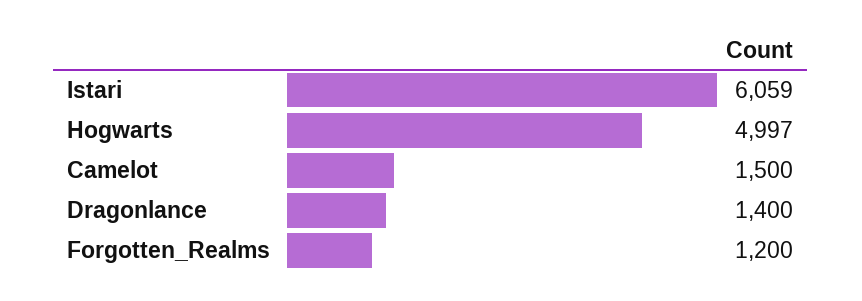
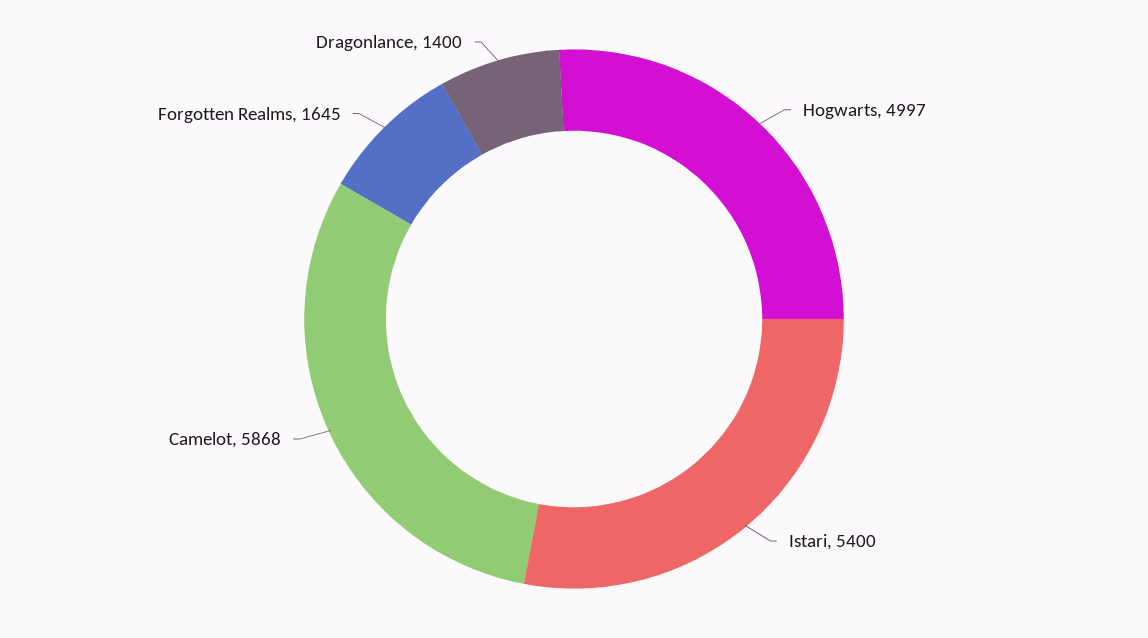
Istari: 6059 -> 5400
Camelot: 1500 -> 5868
Forgotten_Realms: 1200 -> 1645

